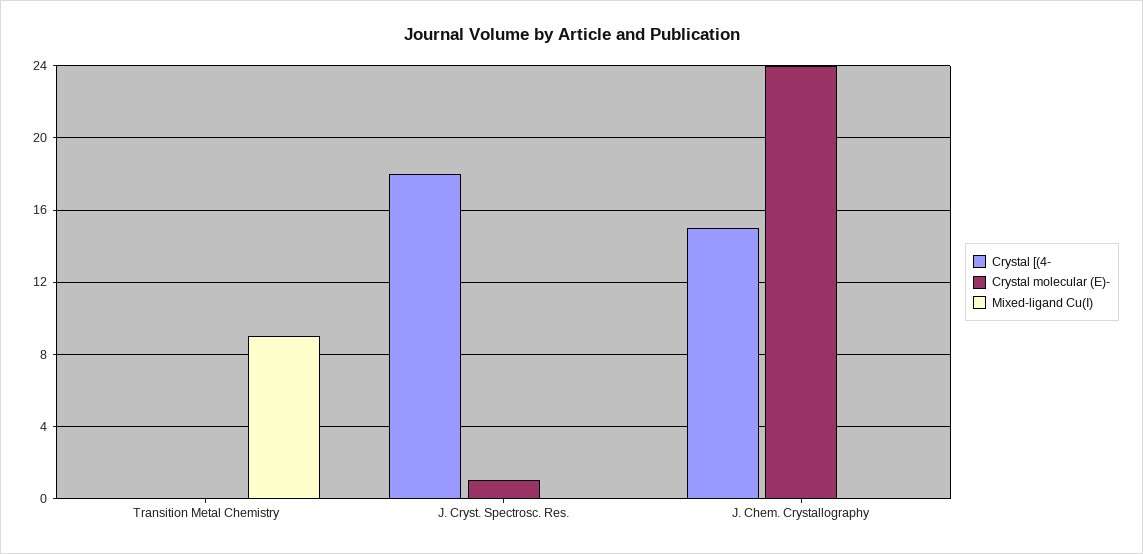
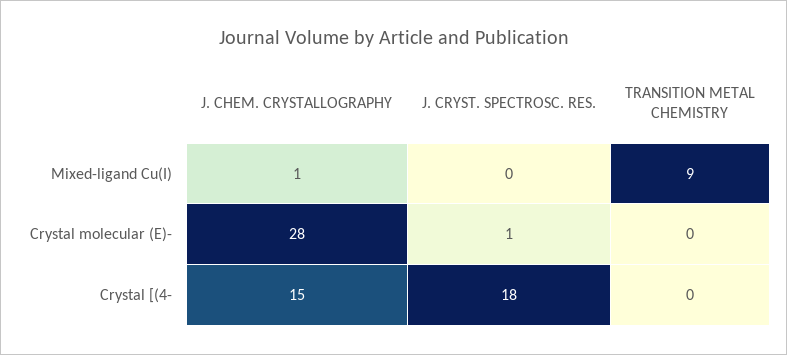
Crystal molecular (E)-, J. Chem. Crystallography: 24 -> 28
Mixed-ligand Cu(I), J. Chem. Crystallography: 0 -> 1

